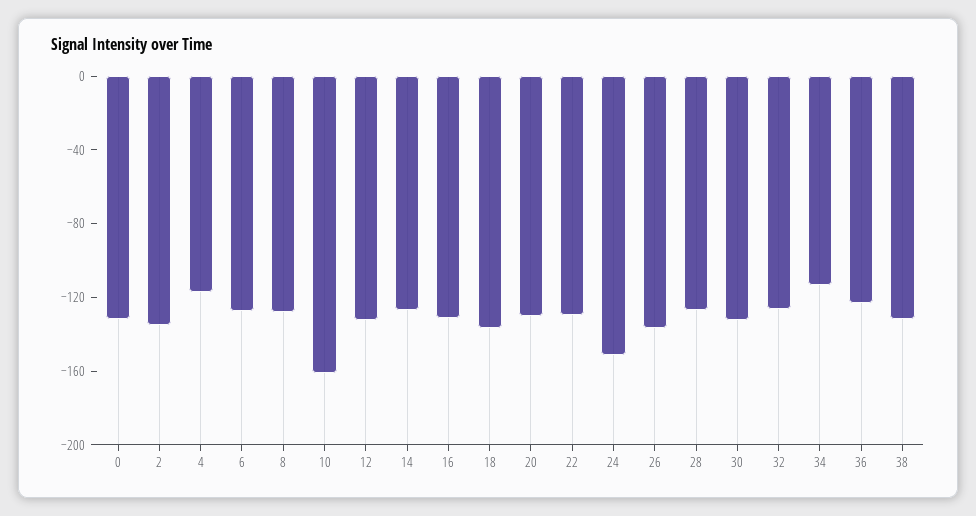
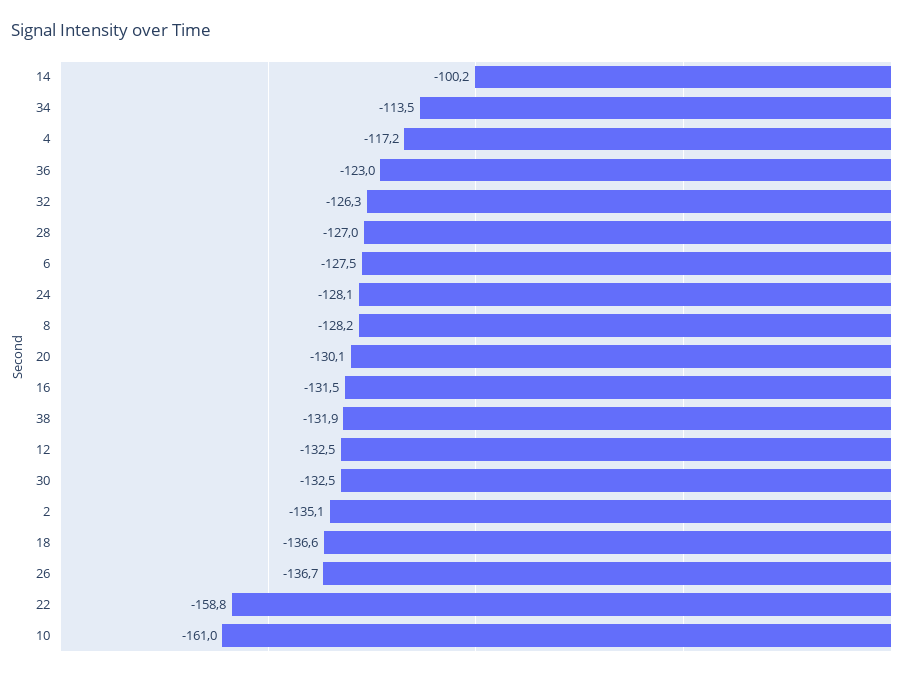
0: -130 -> none
14: -130 -> -100.2
22: -130 -> -158.8
24: -150 -> -128.1

